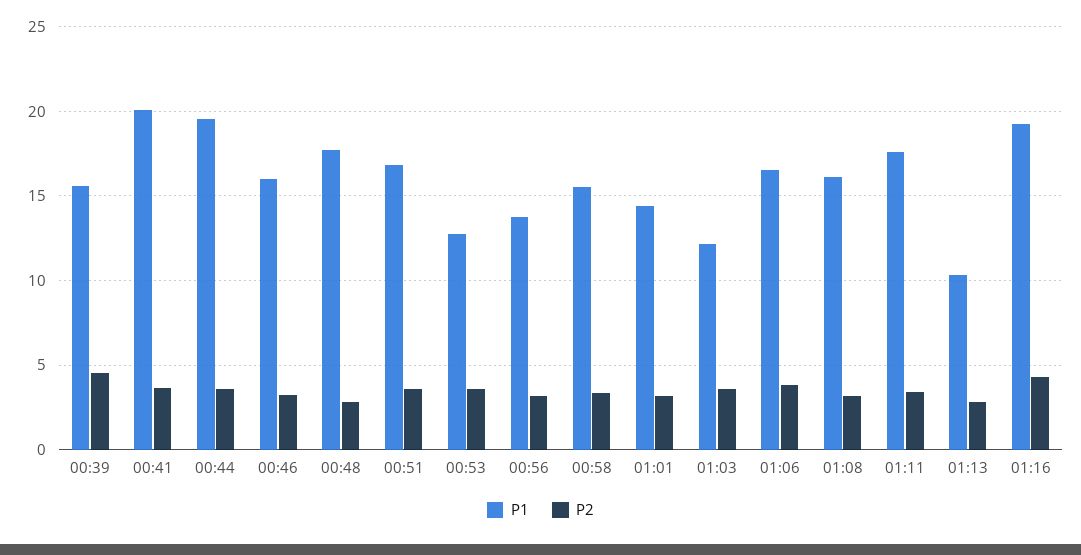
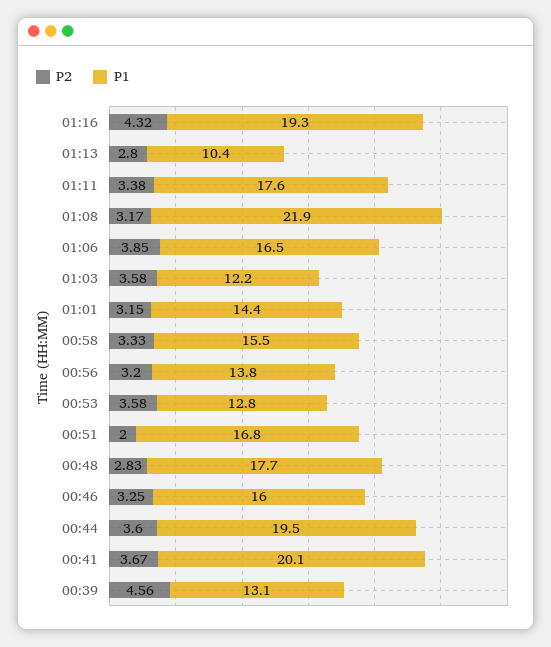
P1, 00:39: 15.5 -> 13.1
P2, 00:51: 3.5 -> 2
P1, 01:08: 16 -> 21.9

